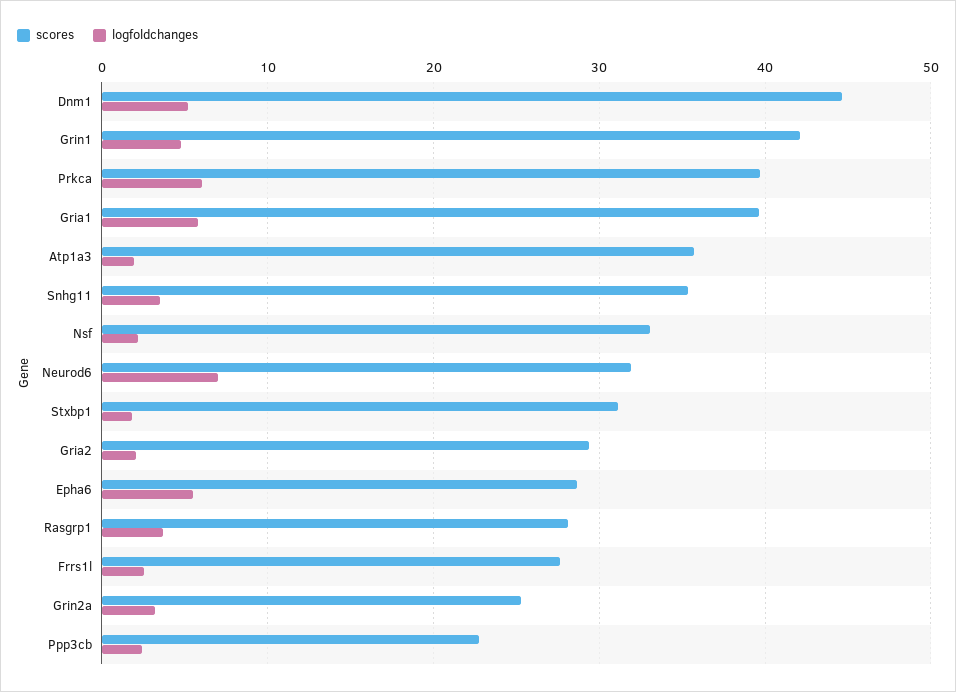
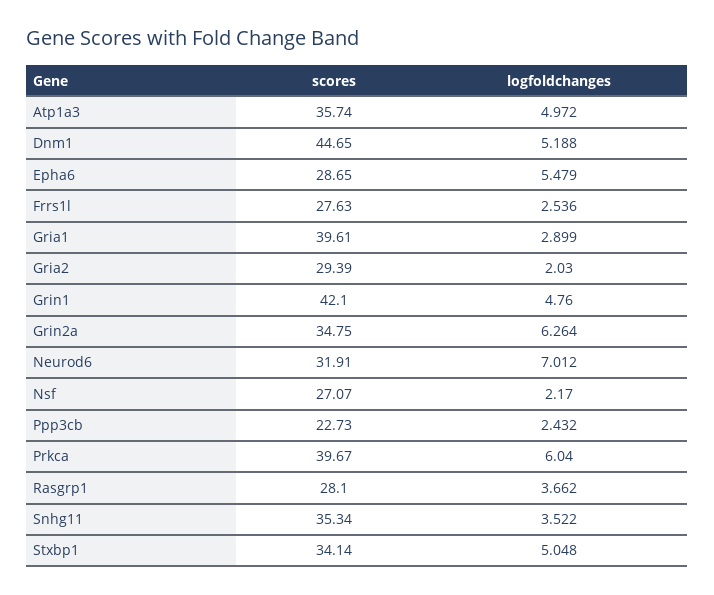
logfoldchanges, Gria1: 6 -> 2.899
logfoldchanges, Atp1a3: 2 -> 4.972
scores, Nsf: 33 -> 27.07
scores, Stxbp1: 31 -> 34.14
logfoldchanges, Stxbp1: 2 -> 5.048
scores, Grin2a: 25 -> 34.75
logfoldchanges, Grin2a: 3 -> 6.264

